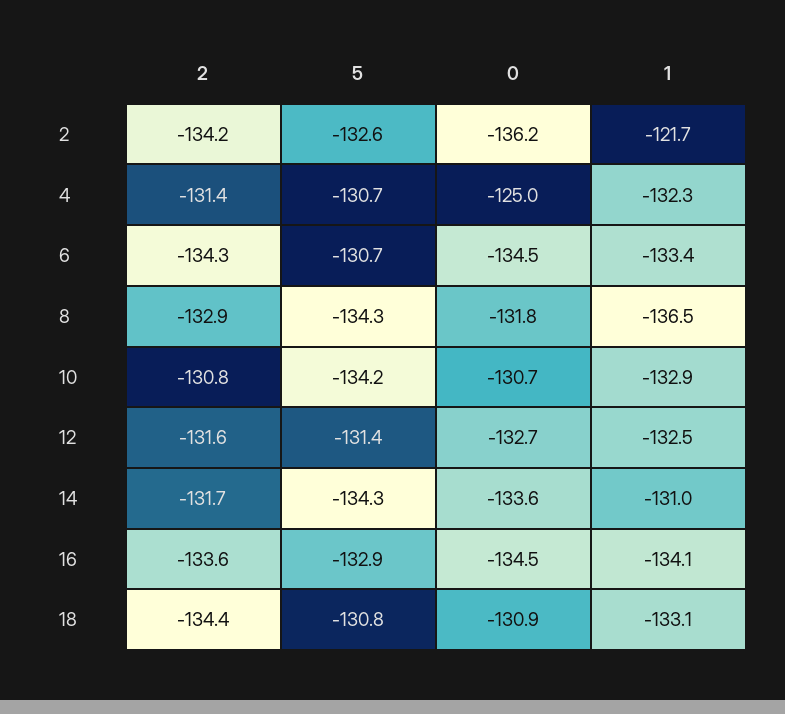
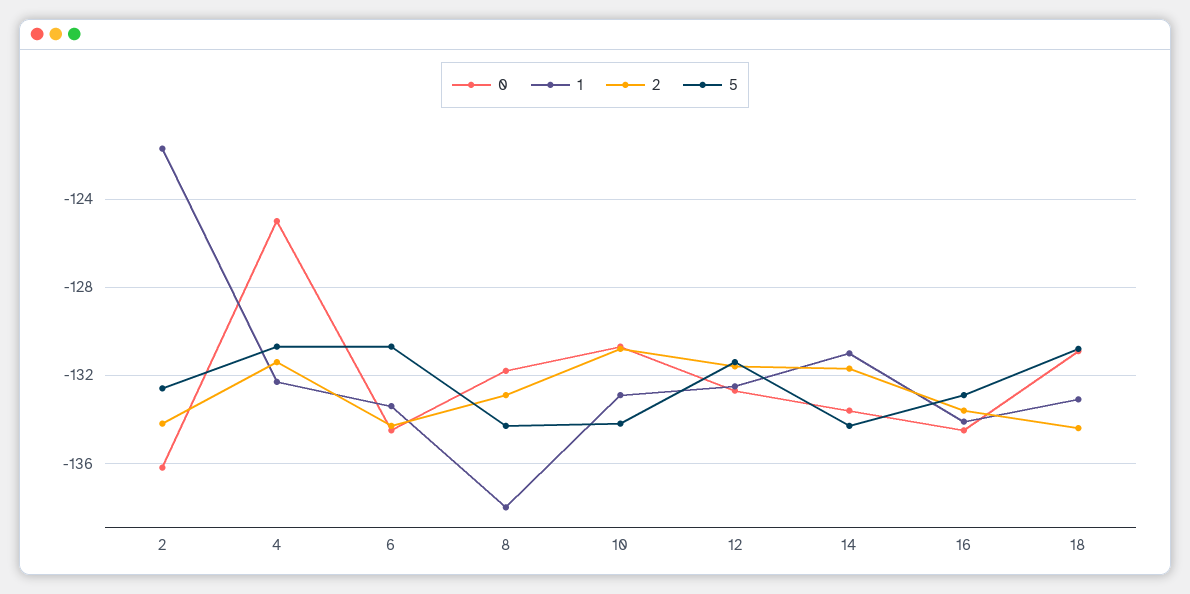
1, 8: -136.5 -> -138

